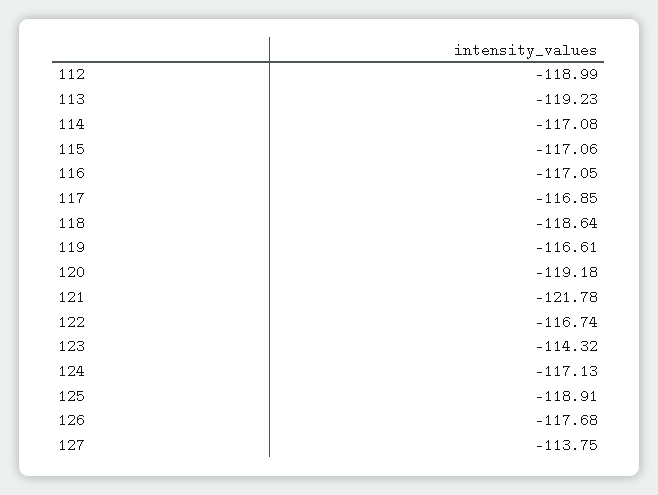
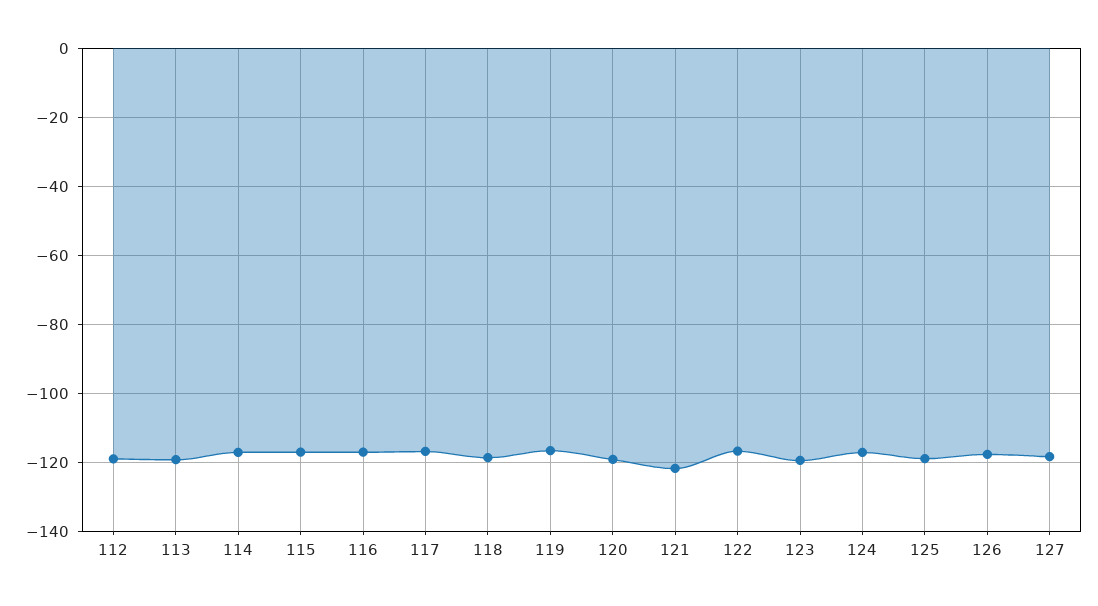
123: -114.32 -> -120
127: -113.75 -> -118

